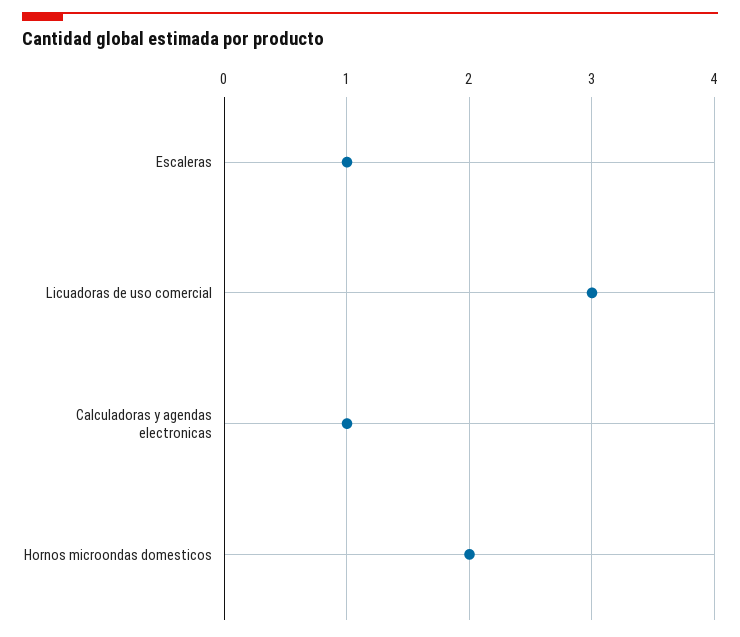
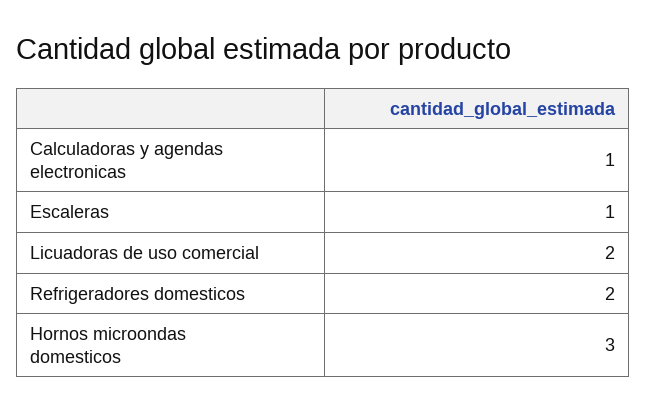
Licuadoras de uso comercial: 3 -> 2
Hornos microondas domesticos: 2 -> 3
Refrigeradores domesticos: none -> 2

